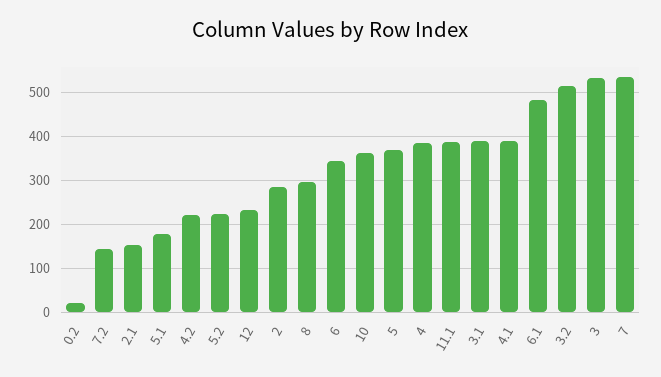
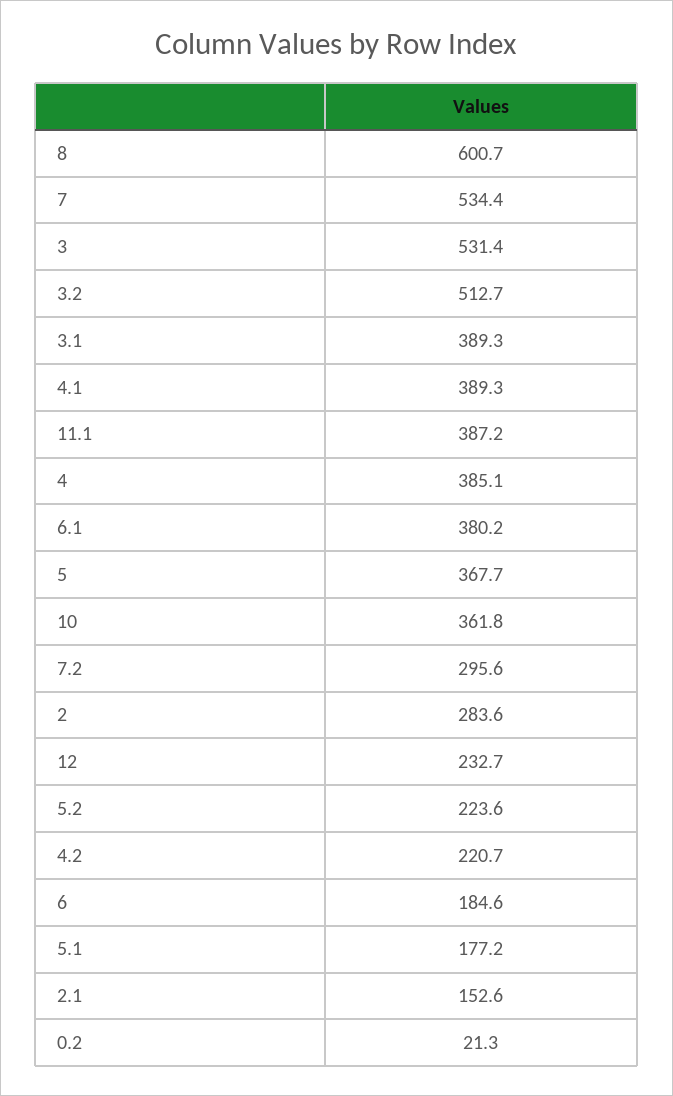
7.2: 140 -> 295.6
8: 300 -> 600.7
6: 340 -> 184.6
6.1: 480 -> 380.2

